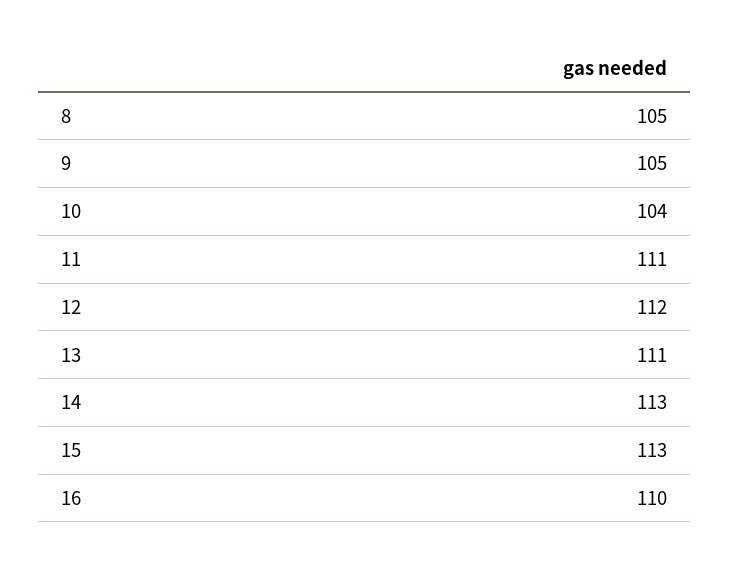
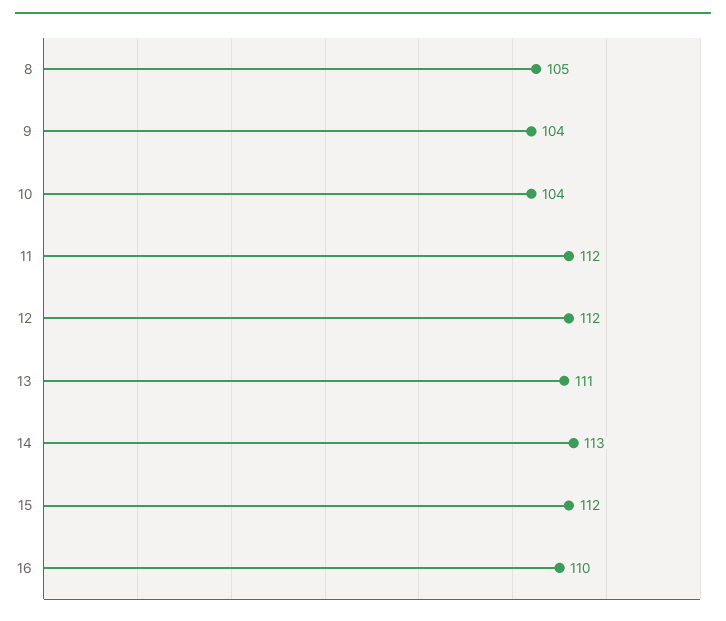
9: 105 -> 104
11: 111 -> 112
15: 113 -> 112

